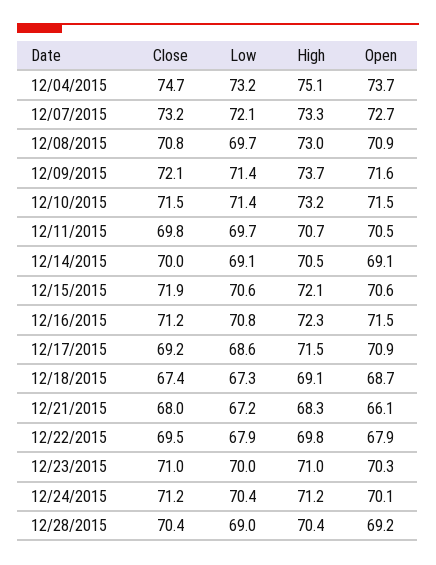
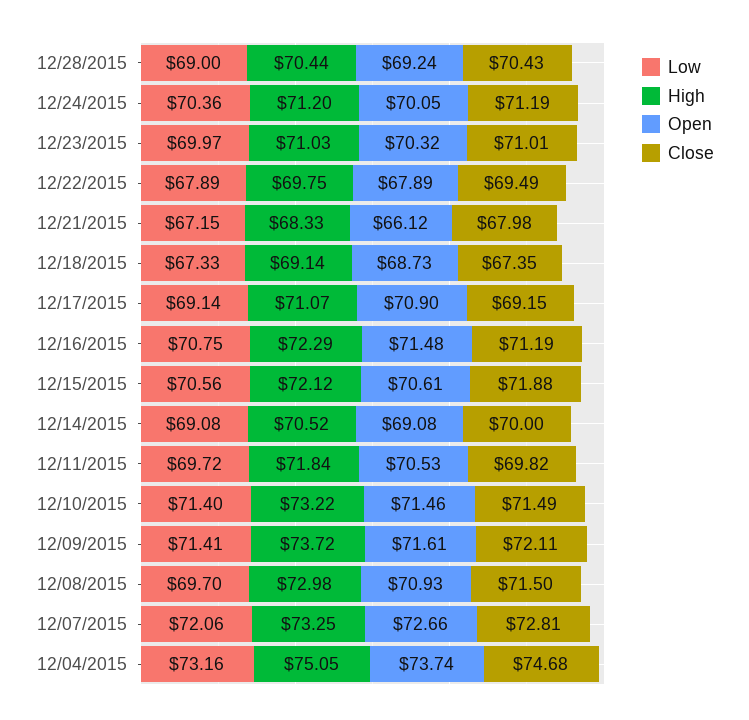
Close, 12/07/2015: 73.2 -> 72.81
Close, 12/08/2015: 70.8 -> 71.5
High, 12/11/2015: 70.7 -> 71.84
Low, 12/17/2015: 68.6 -> 69.14
High, 12/17/2015: 71.5 -> 71.07

